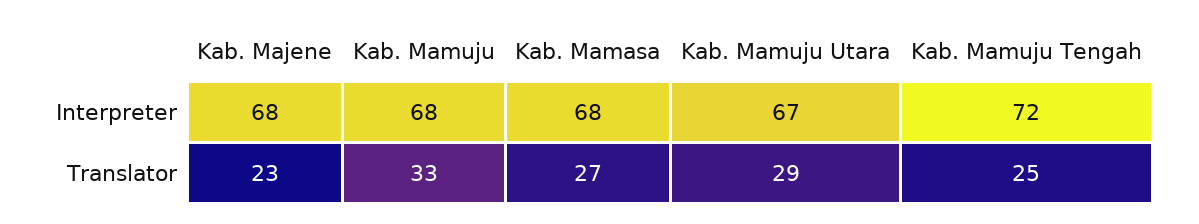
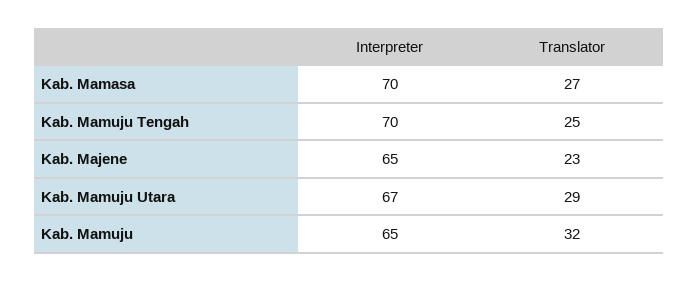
Kab. Majene, Interpreter: 68 -> 65
Kab. Mamuju, Interpreter: 68 -> 65
Kab. Mamasa, Interpreter: 68 -> 70
Kab. Mamuju Tengah, Interpreter: 72 -> 70
Kab. Mamuju, Translator: 33 -> 32

